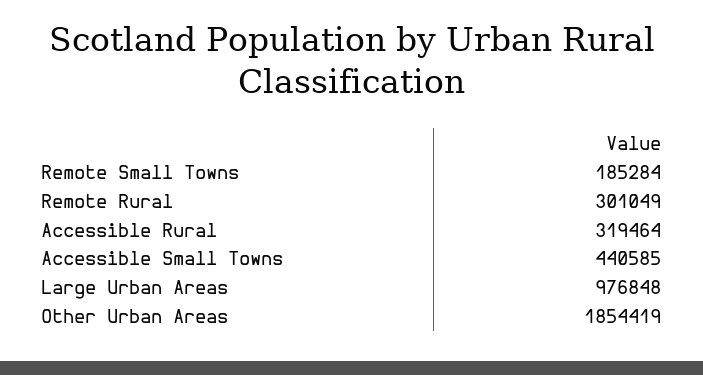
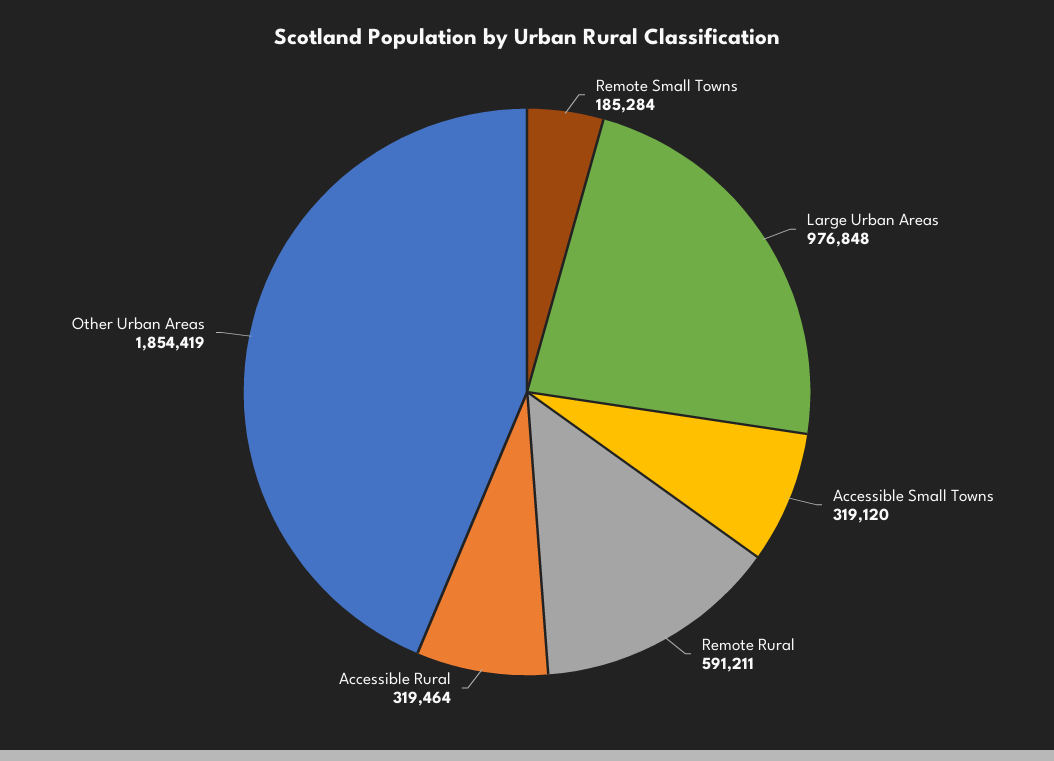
Remote Rural: 301049 -> 591211
Accessible Small Towns: 440585 -> 319120

